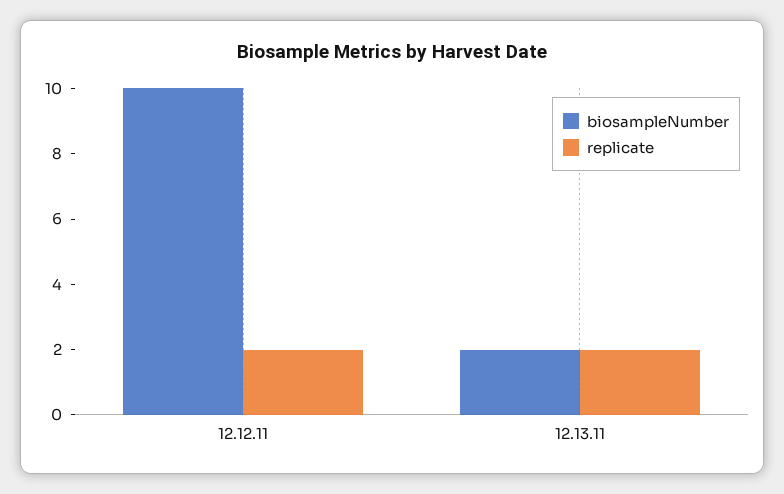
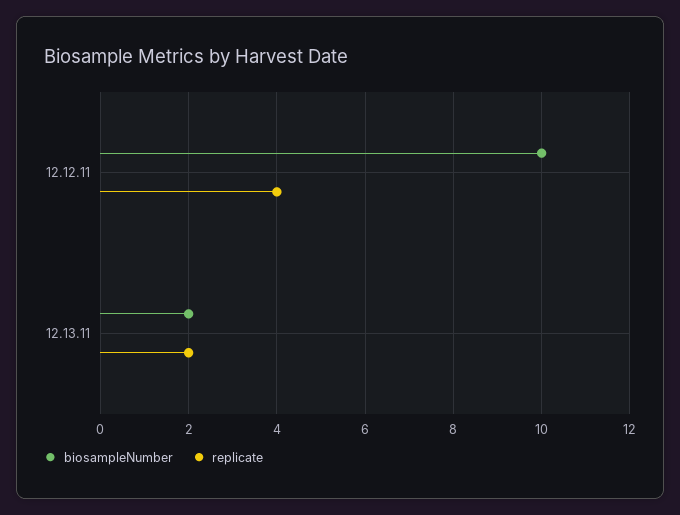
replicate, 12.12.11: 2 -> 4

